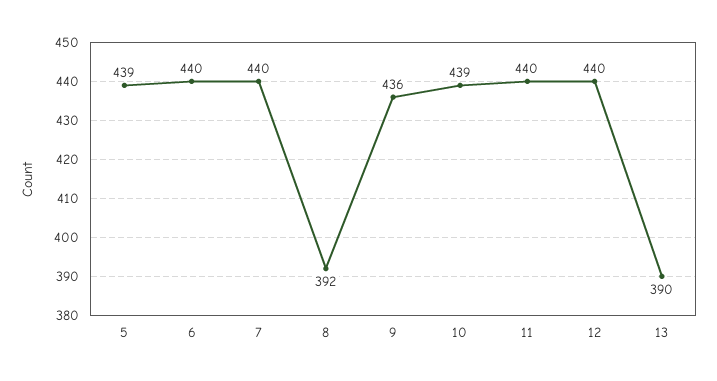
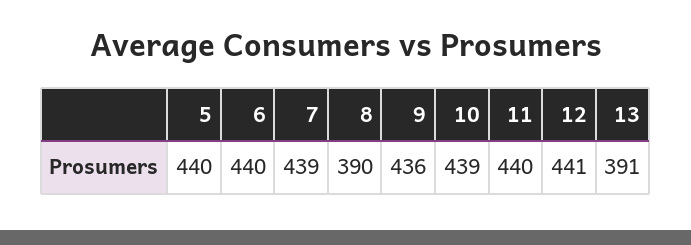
5: 439 -> 440
7: 440 -> 439
8: 392 -> 390
12: 440 -> 441
13: 390 -> 391

